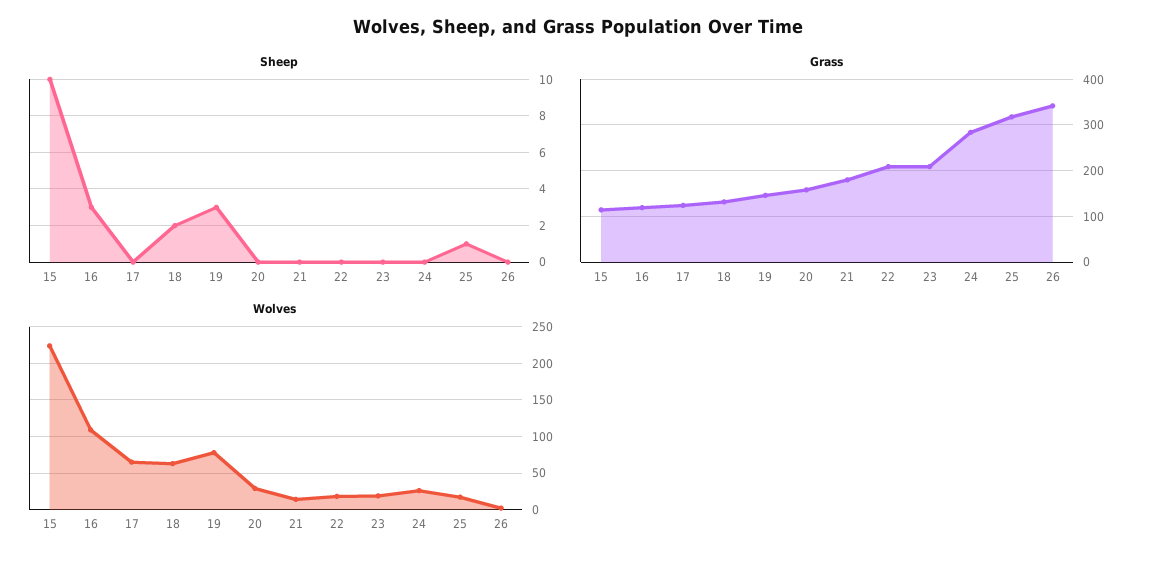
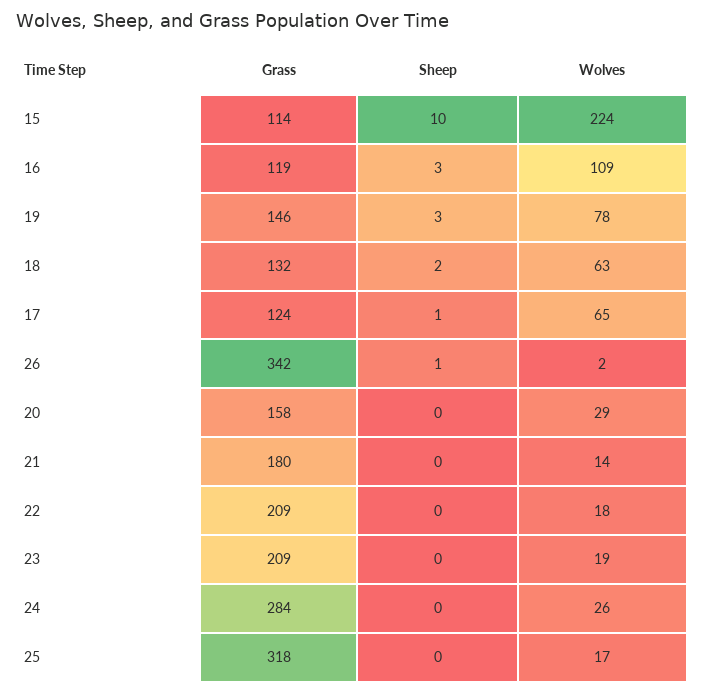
Sheep, 17: 0 -> 1
Sheep, 25: 1 -> 0
Sheep, 26: 0 -> 1

